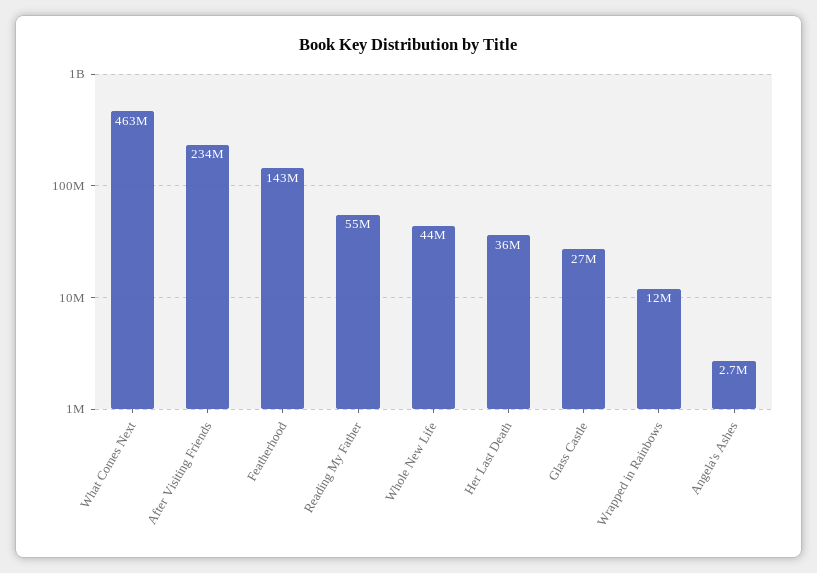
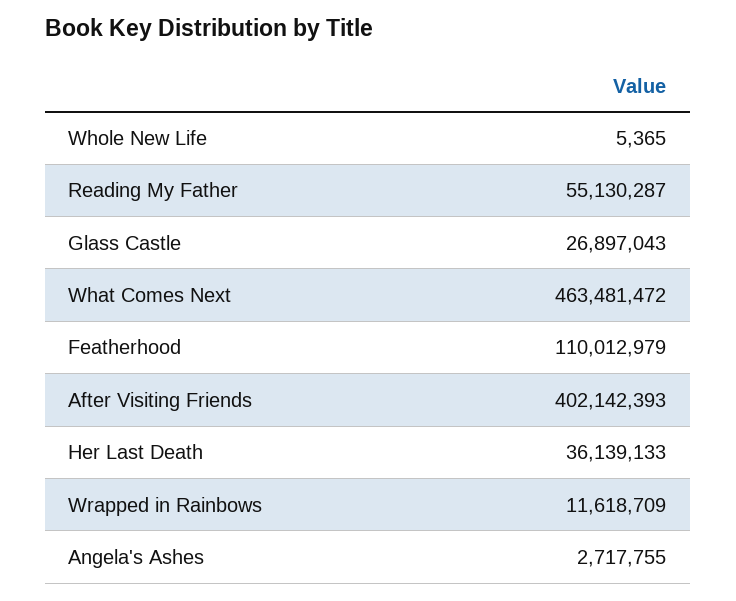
After Visiting Friends: 234000000 -> 402142393
Featherhood: 143000000 -> 110012979
Whole New Life: 44000000 -> 5365

